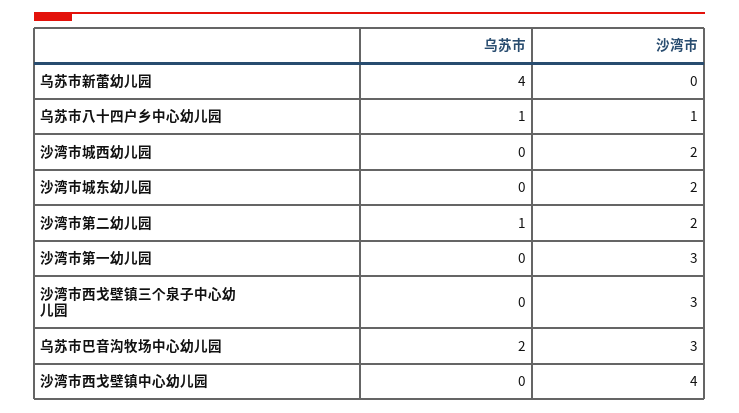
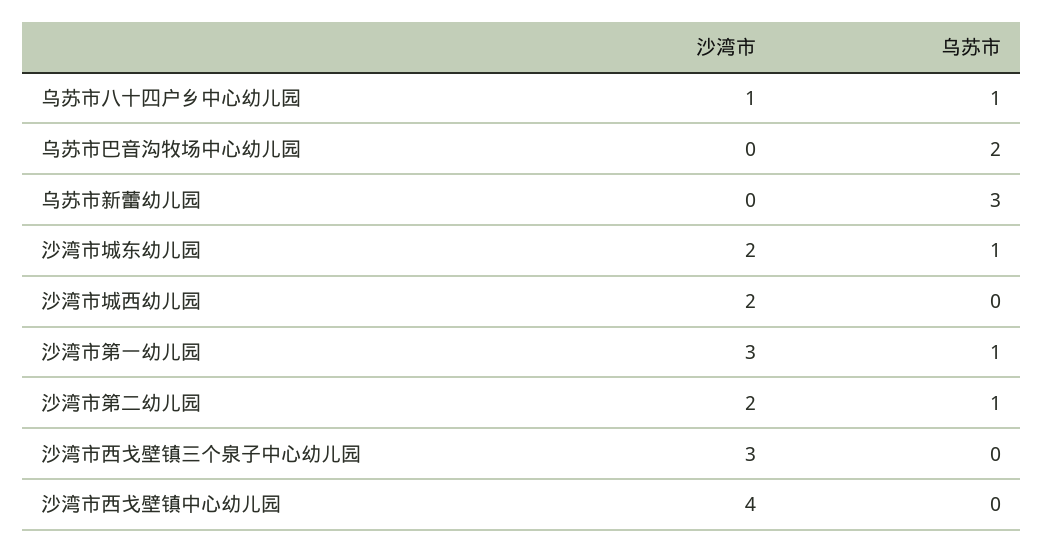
乌苏市, 乌苏市新蕾幼儿园: 4 -> 3
乌苏市, 沙湾市城东幼儿园: 0 -> 1
乌苏市, 沙湾市第一幼儿园: 0 -> 1
沙湾市, 乌苏市巴音沟牧场中心幼儿园: 3 -> 0

